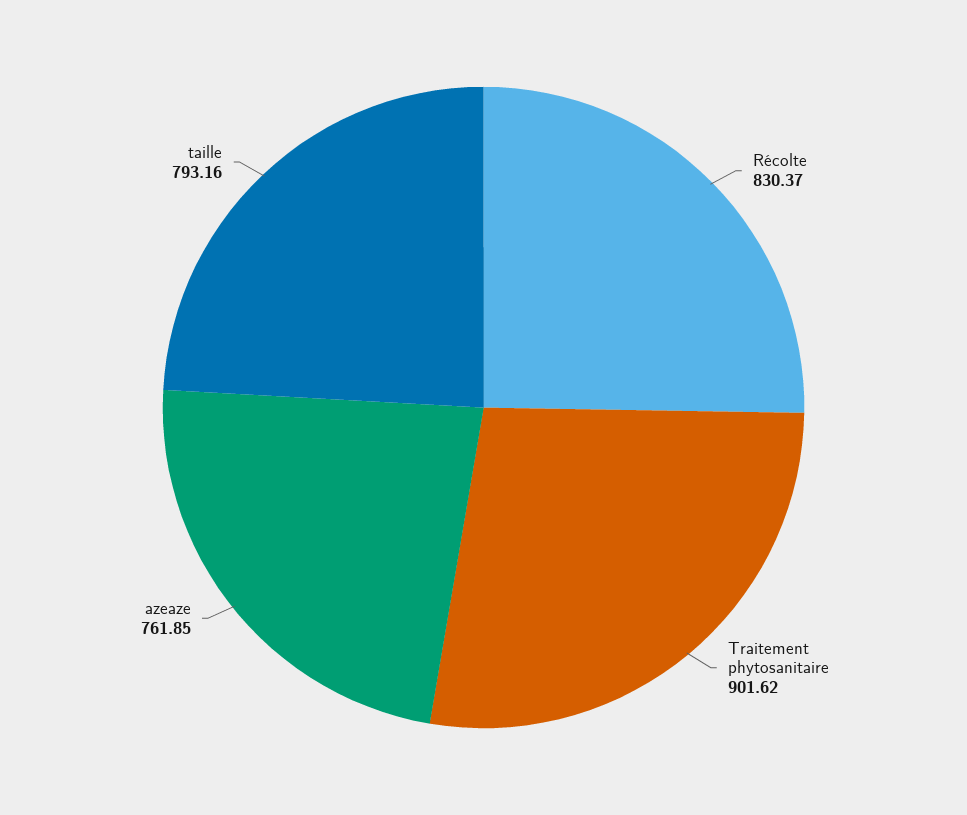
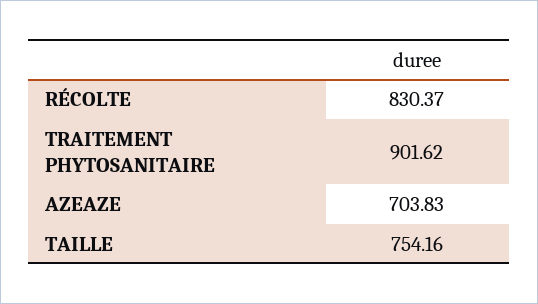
azeaze: 761.85 -> 703.83
taille: 793.16 -> 754.16

